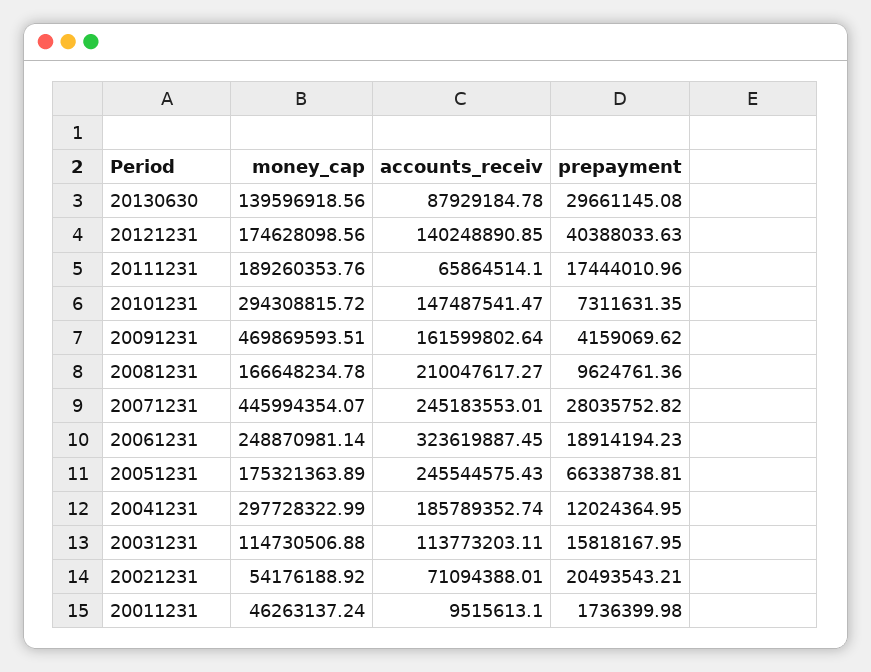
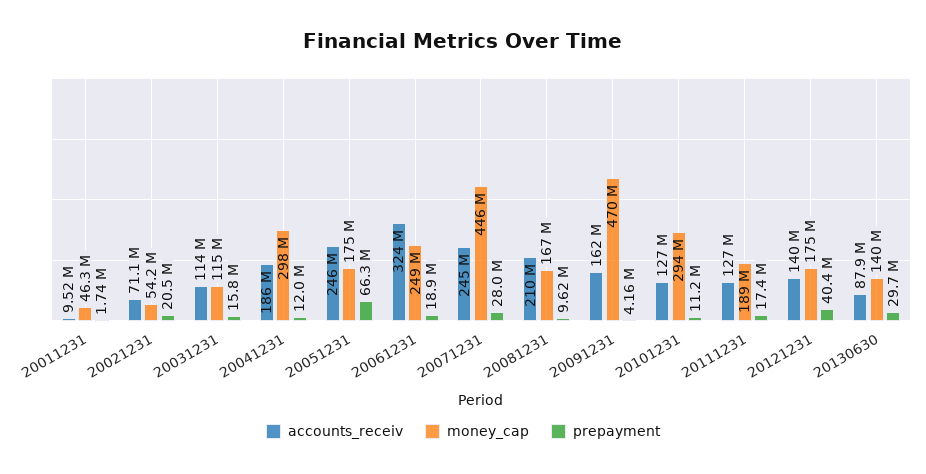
accounts_receiv, 20111231: 65864514.1 -> 127000000
accounts_receiv, 20101231: 147487541.47 -> 127000000
prepayment, 20101231: 7311631.35 -> 11200000

